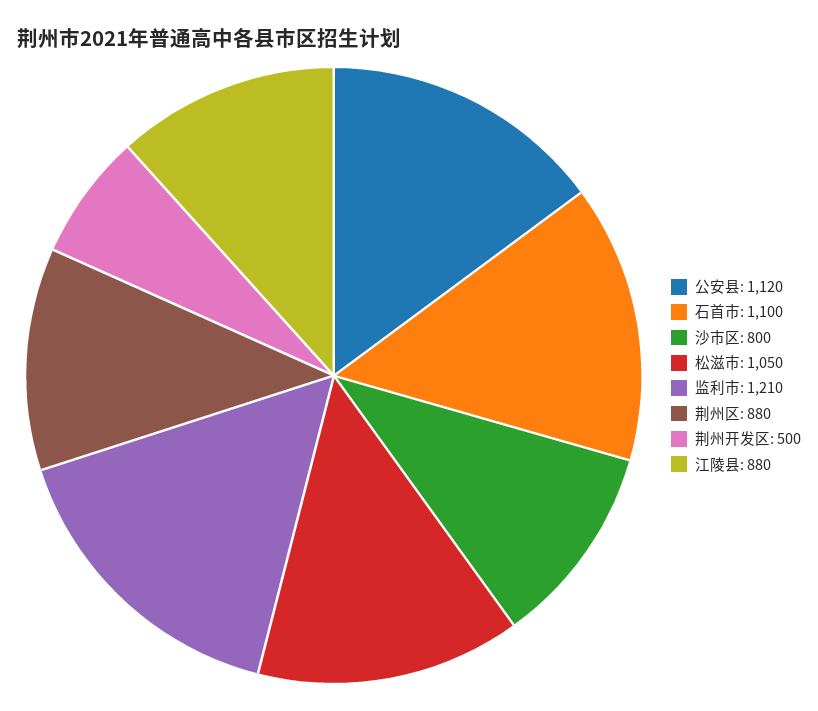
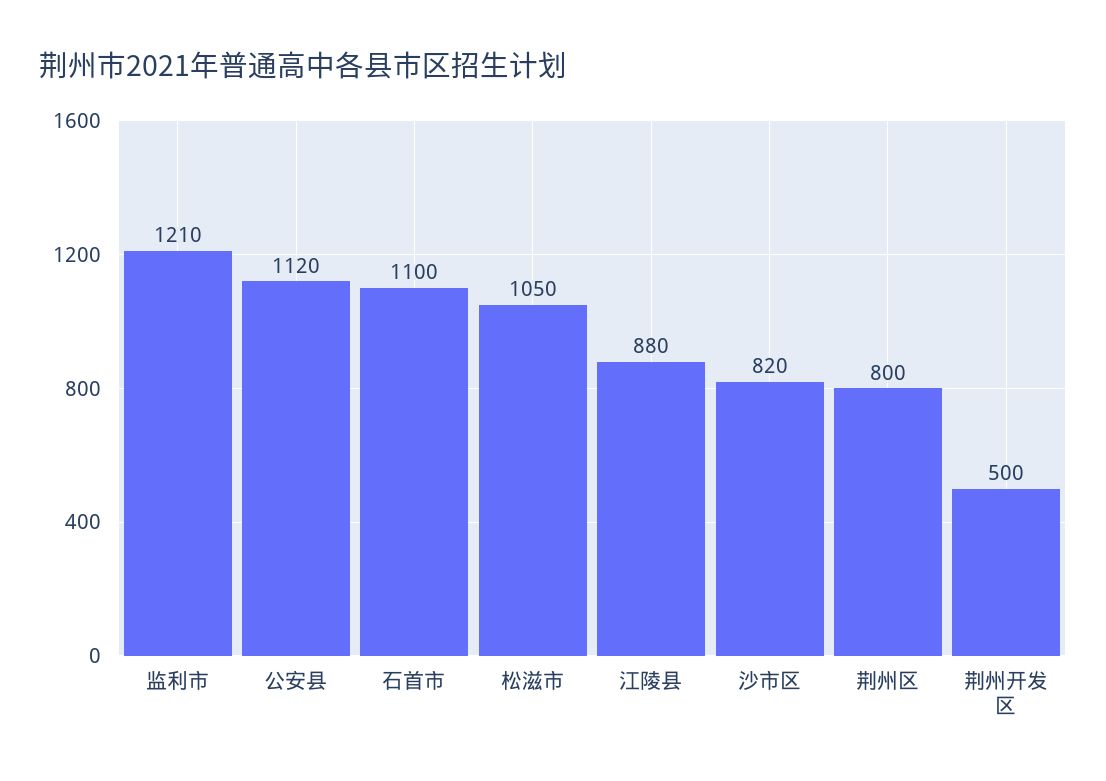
沙市区: 800 -> 820
荆州区: 880 -> 800

